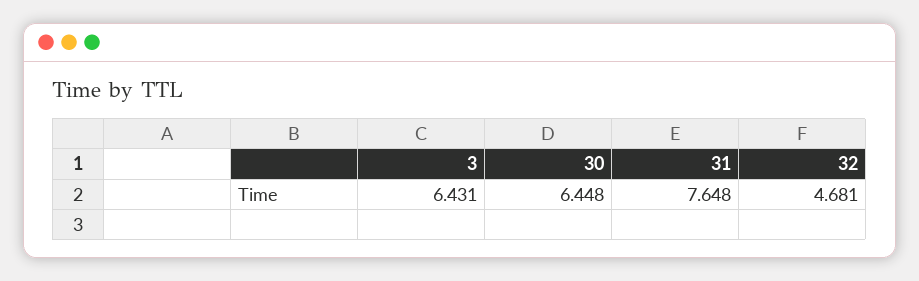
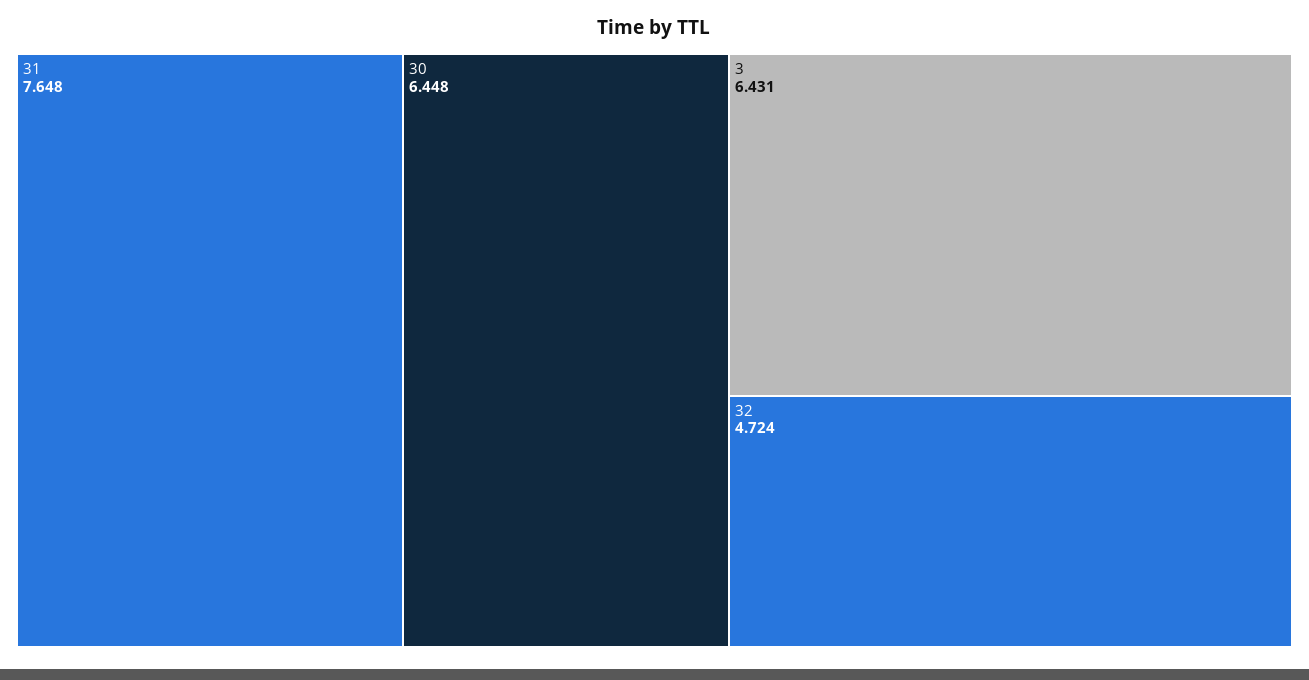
32: 4.681 -> 4.724

